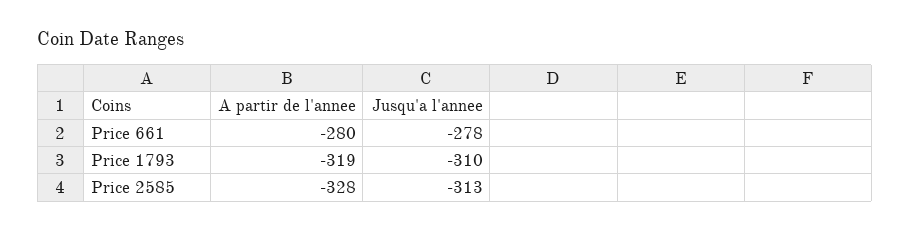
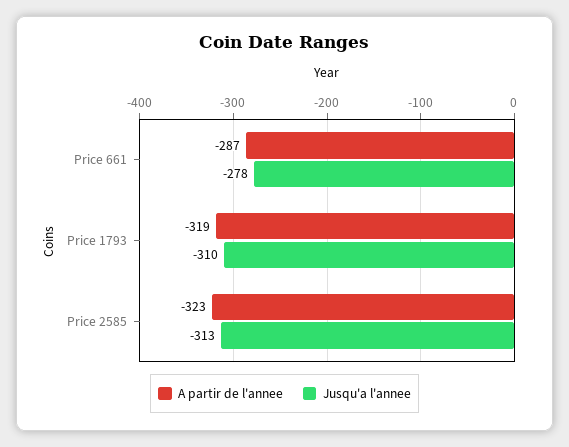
A partir de l'annee, Price 661: -280 -> -287
A partir de l'annee, Price 2585: -328 -> -323

